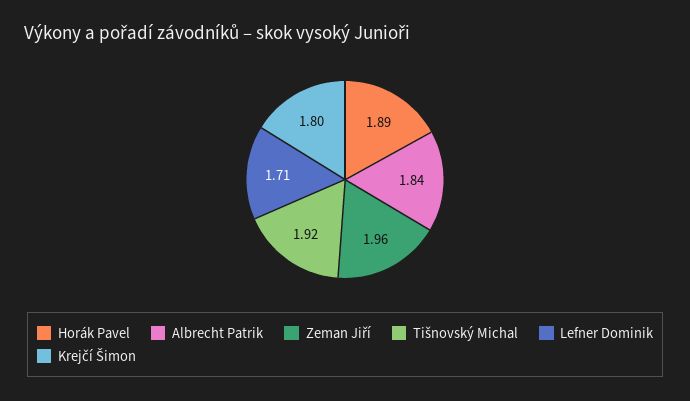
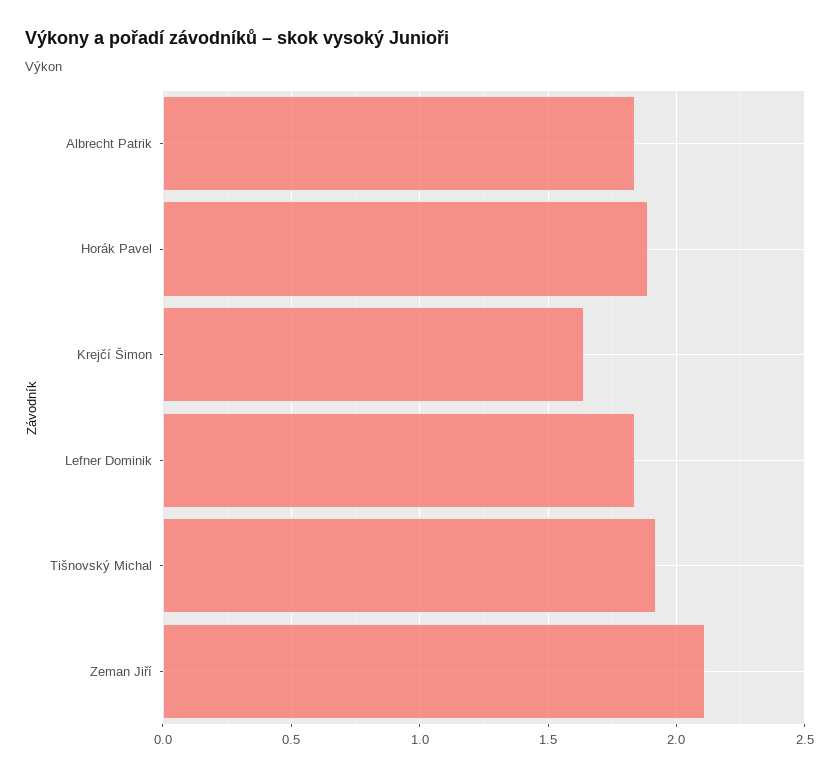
Zeman Jiří: 1.96 -> 2.1
Lefner Dominik: 1.71 -> 1.85
Krejčí Šimon: 1.8 -> 1.65

